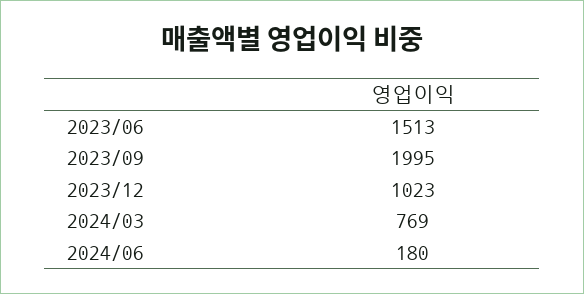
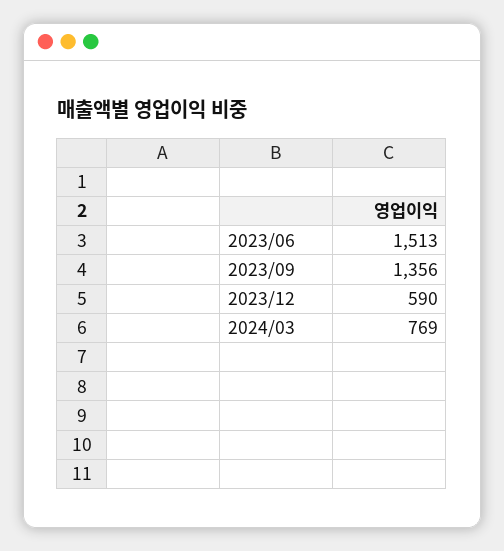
2023/09: 1995 -> 1356
2023/12: 1023 -> 590
2024/06: 180 -> none

